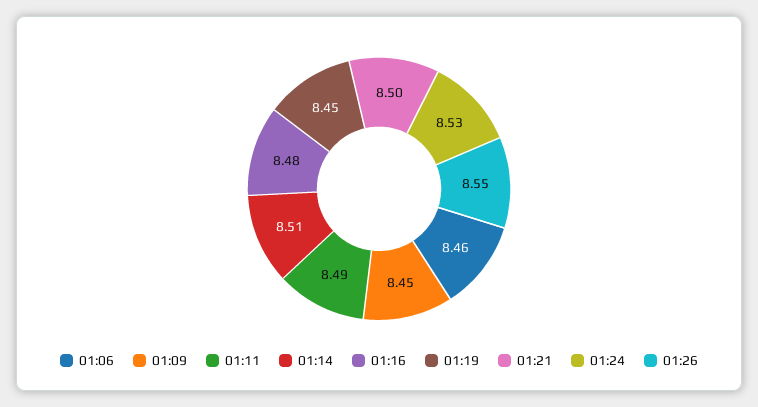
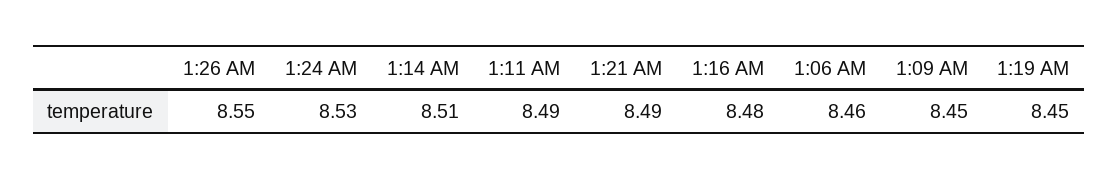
01:21: 8.5 -> 8.49

